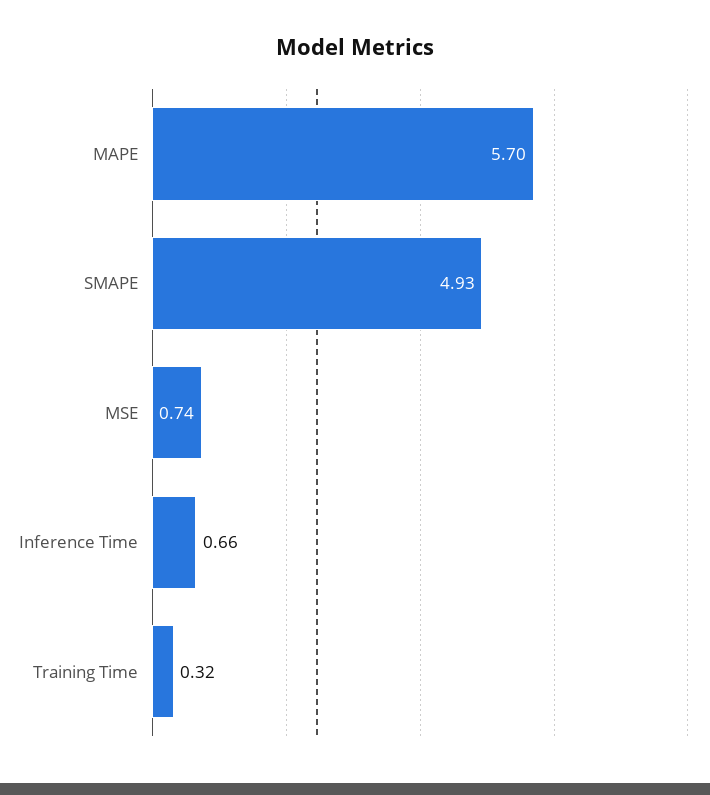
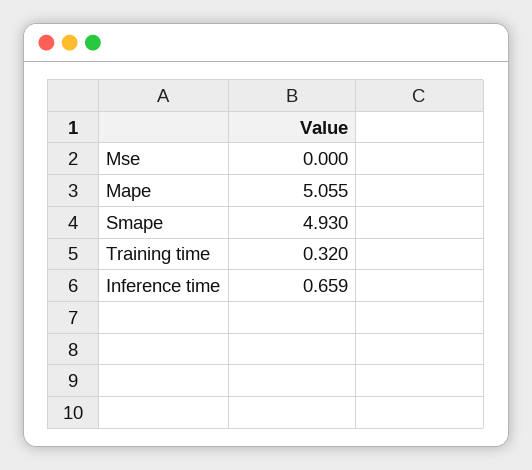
MAPE: 5.7 -> 5.055
MSE: 0.74 -> 0

